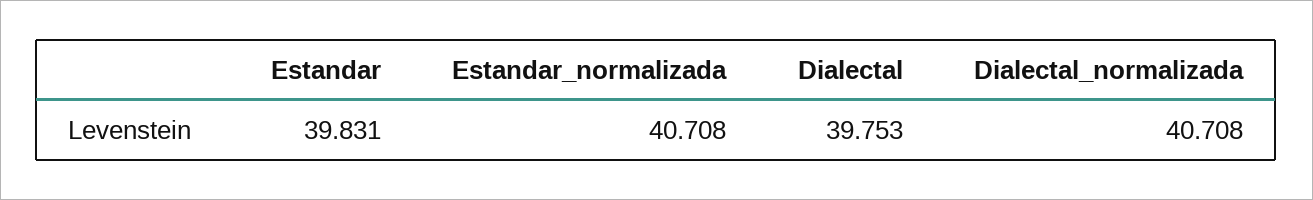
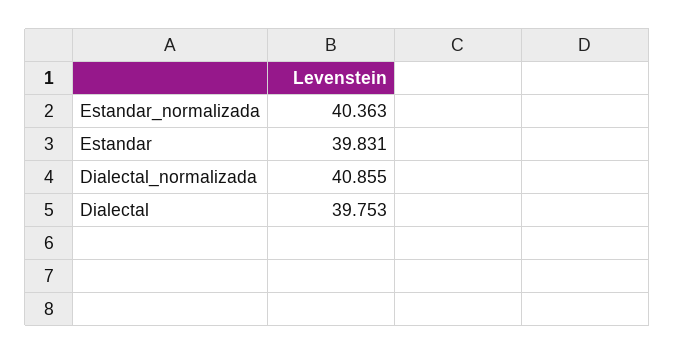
Estandar_normalizada: 40.708 -> 40.363
Dialectal_normalizada: 40.708 -> 40.855

